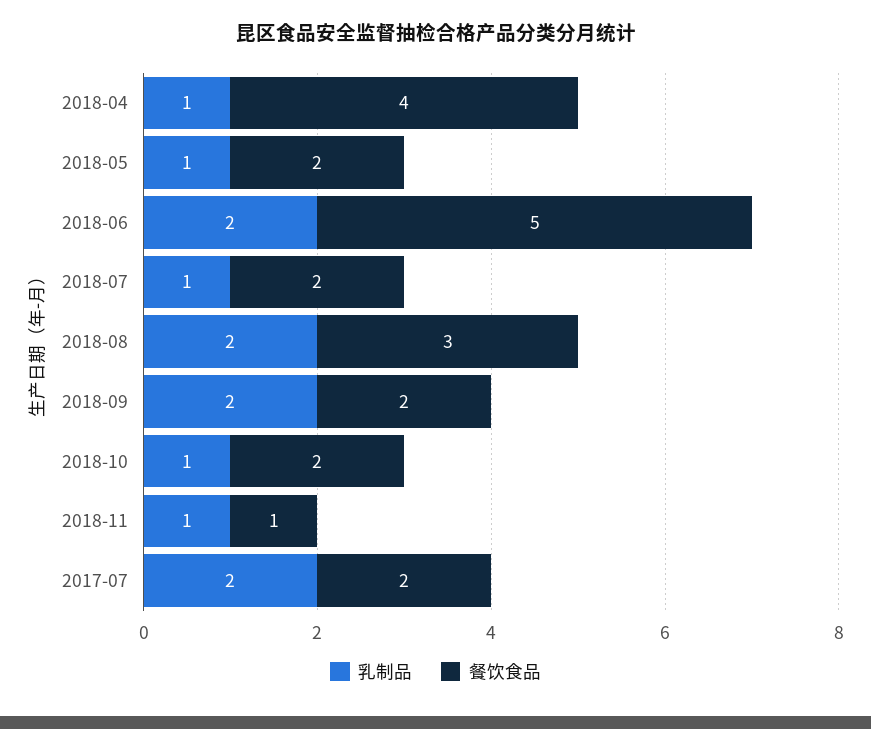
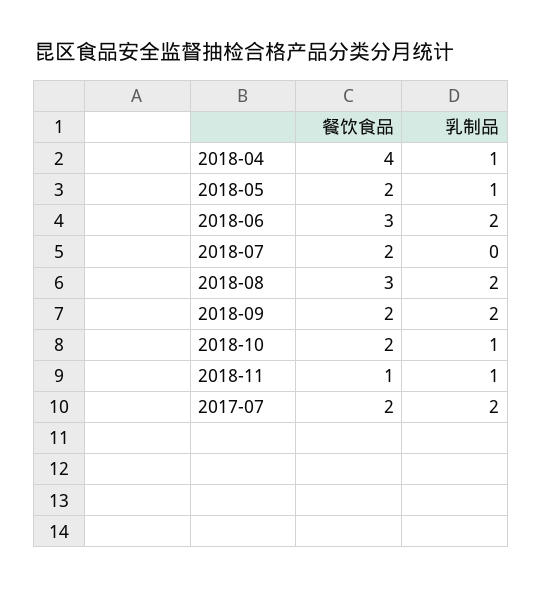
餐饮食品, 2018-06: 5 -> 3
乳制品, 2018-07: 1 -> 0

